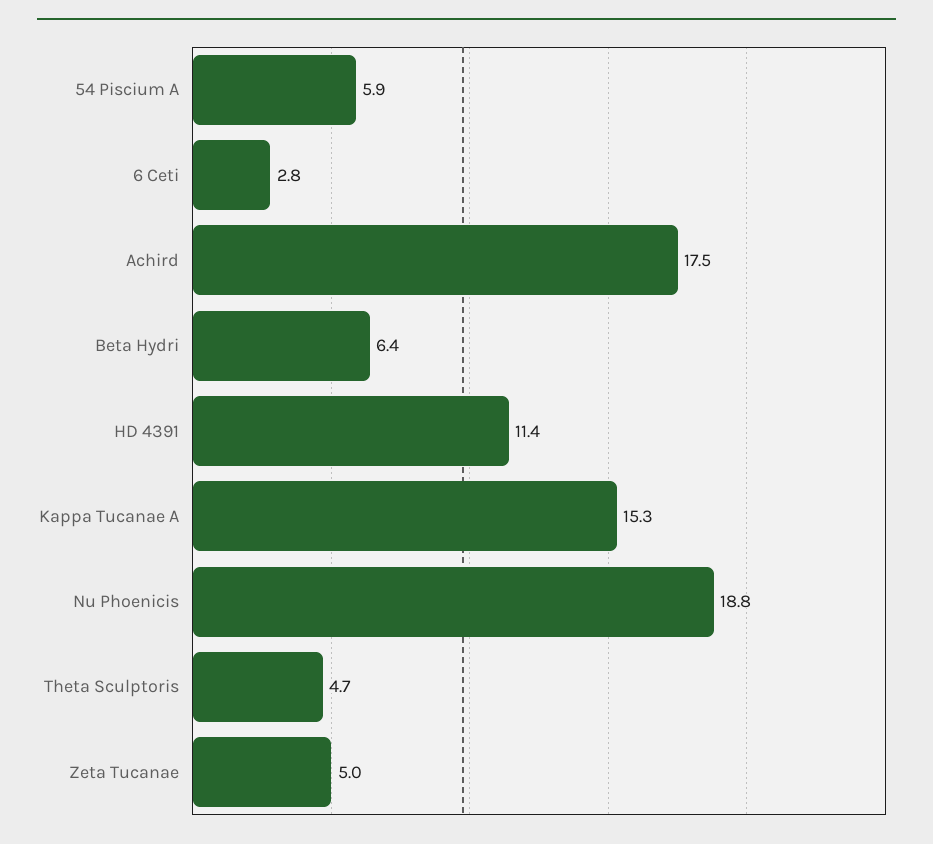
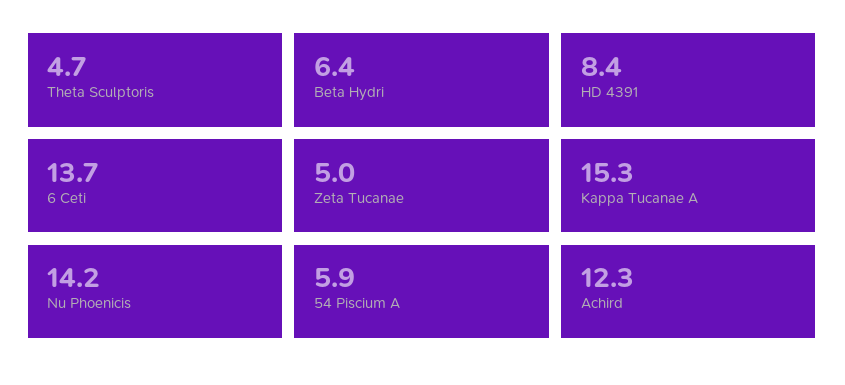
6 Ceti: 2.8 -> 13.7
Achird: 17.5 -> 12.3
HD 4391: 11.4 -> 8.4
Nu Phoenicis: 18.8 -> 14.2

